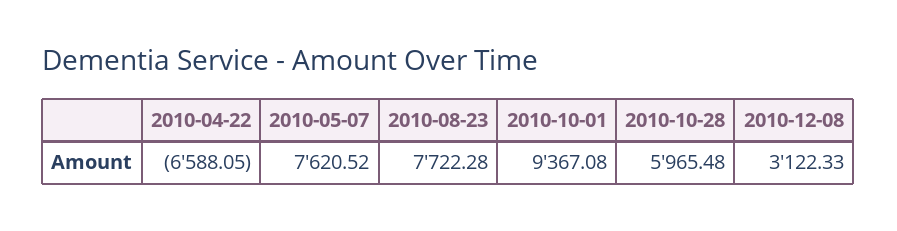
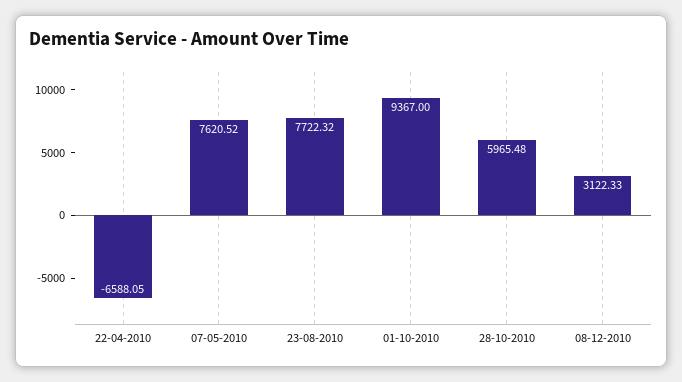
2010-08-23: 7722.28 -> 7722.32
2010-10-01: 9367.08 -> 9367

